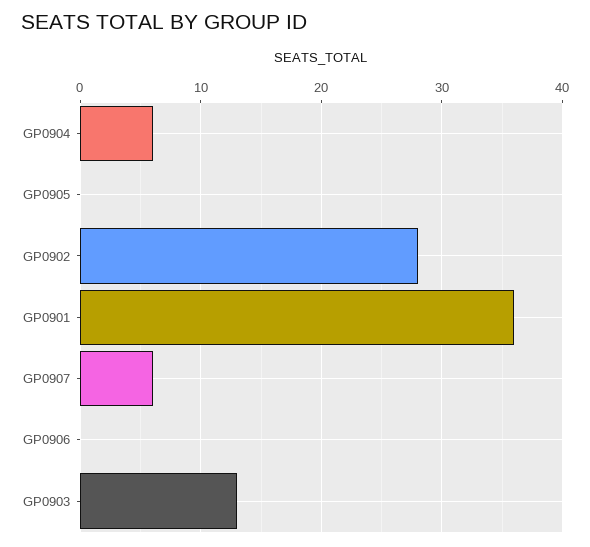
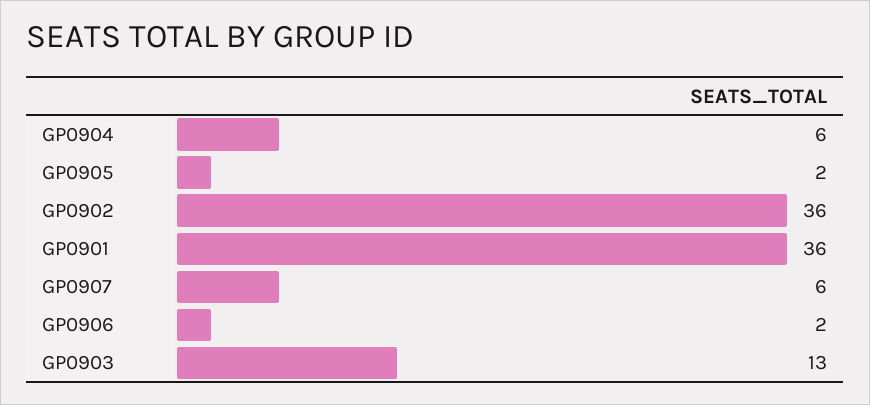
GP0905: 0 -> 2
GP0902: 28 -> 36
GP0906: 0 -> 2

